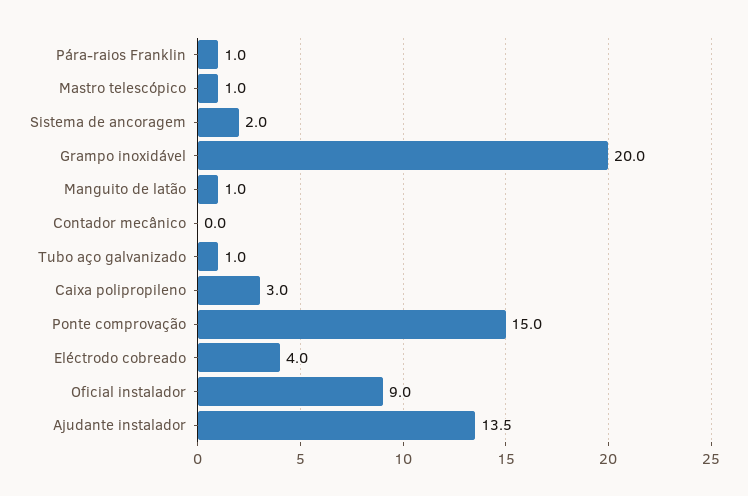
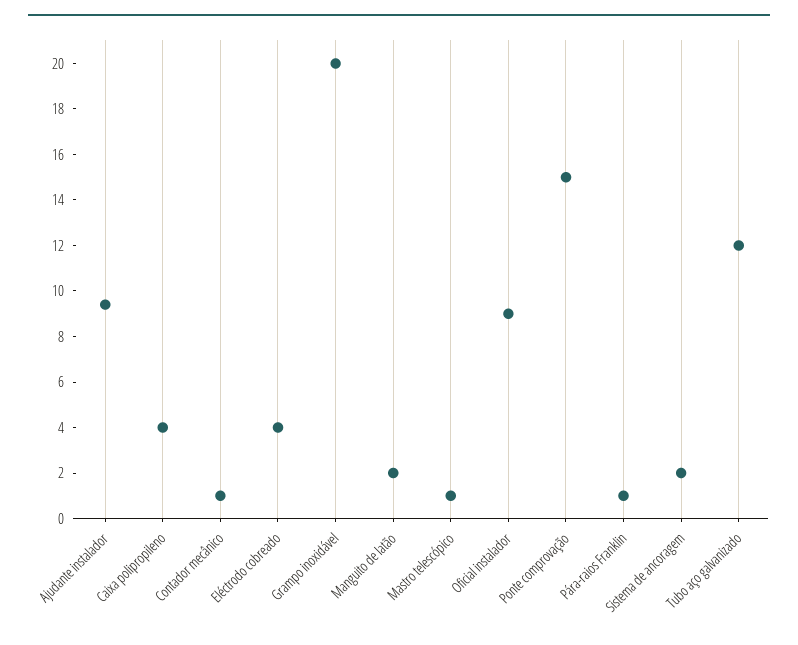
Manguito de latão: 1 -> 2
Contador mecânico: 0 -> 1
Tubo aço galvanizado: 1 -> 12
Caixa polipropileno: 3 -> 4
Ajudante instalador: 13.5 -> 9.5

